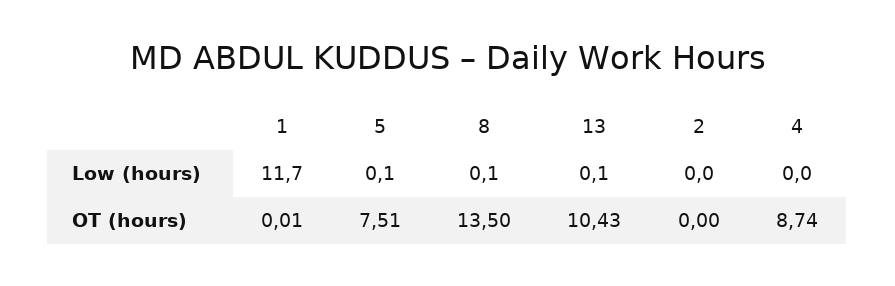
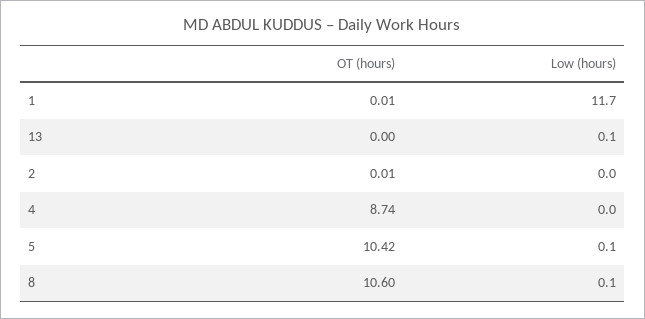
5, OT (hours): 7.51 -> 10.42
8, OT (hours): 13.5 -> 10.6
13, OT (hours): 10.43 -> 0
2, OT (hours): 0 -> 0.01

